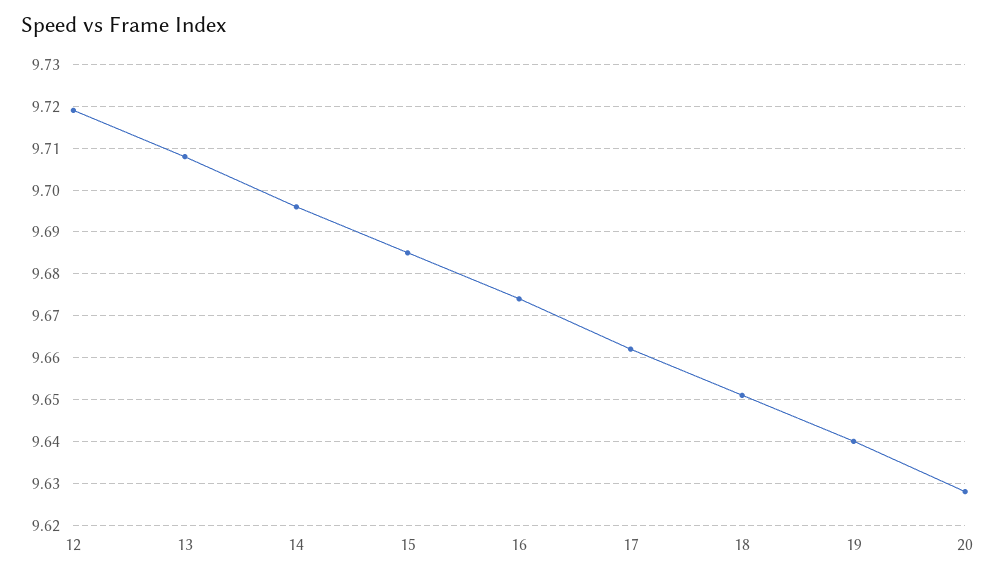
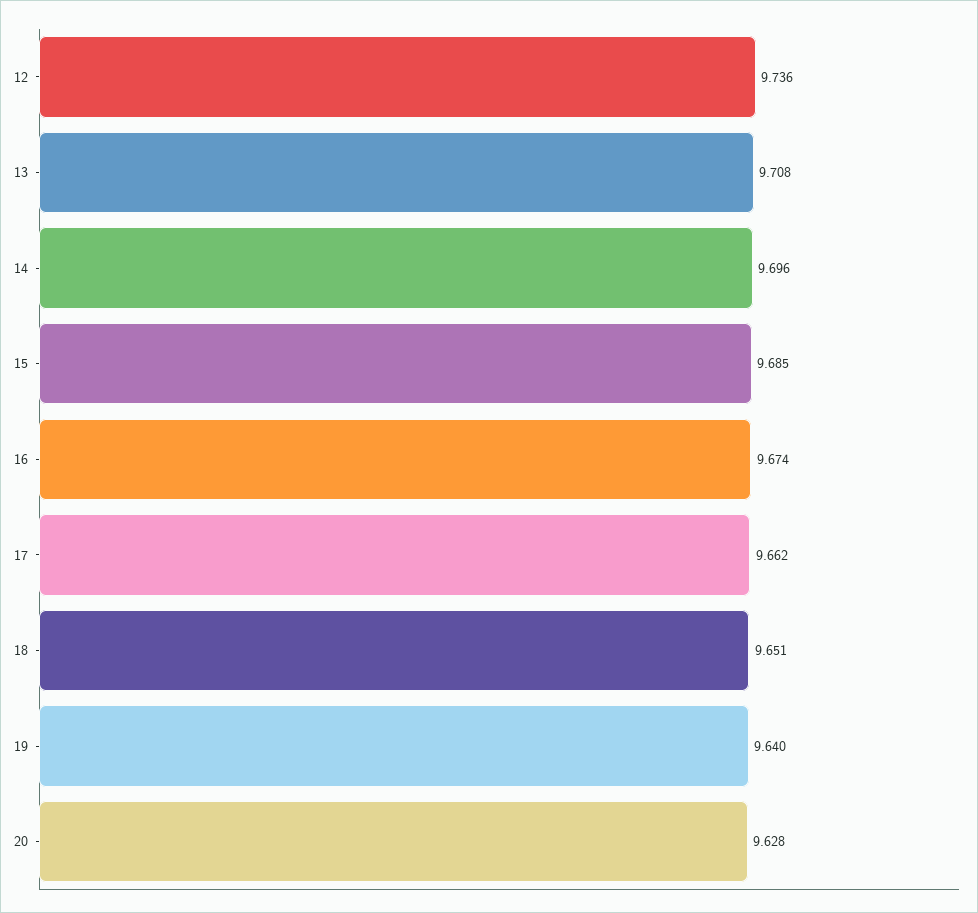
12: 9.72 -> 9.736

